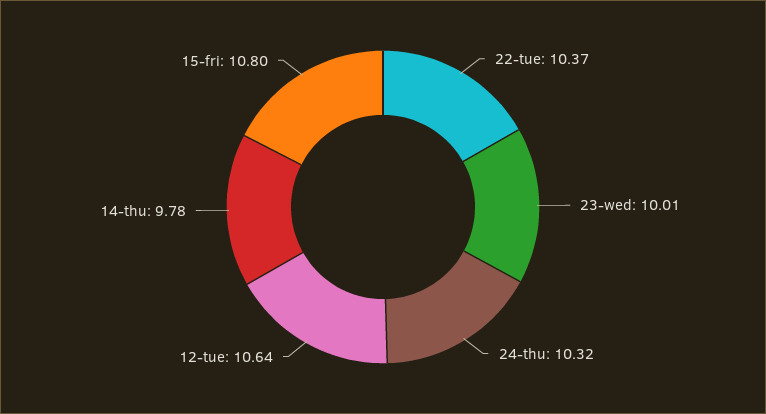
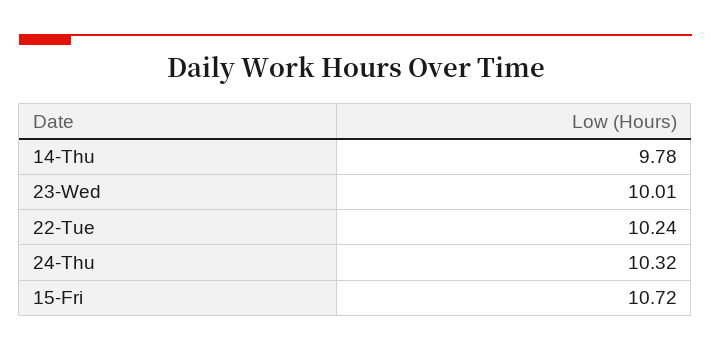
22-tue: 10.37 -> 10.24
12-tue: 10.64 -> none
15-fri: 10.8 -> 10.72

